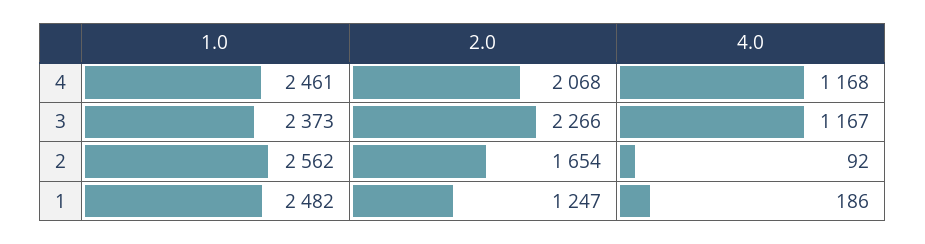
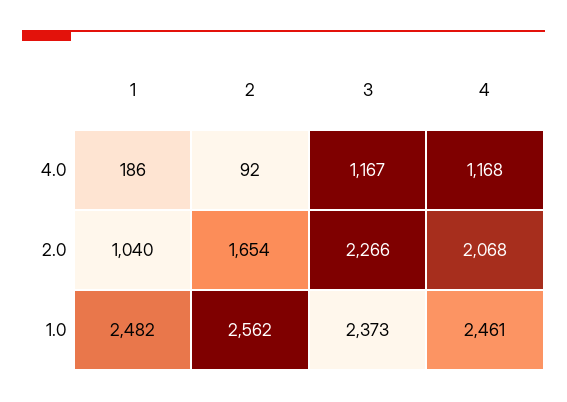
2.0, 1: 1247 -> 1040

